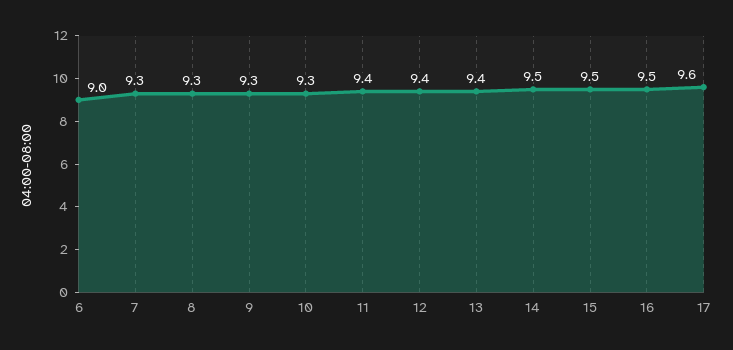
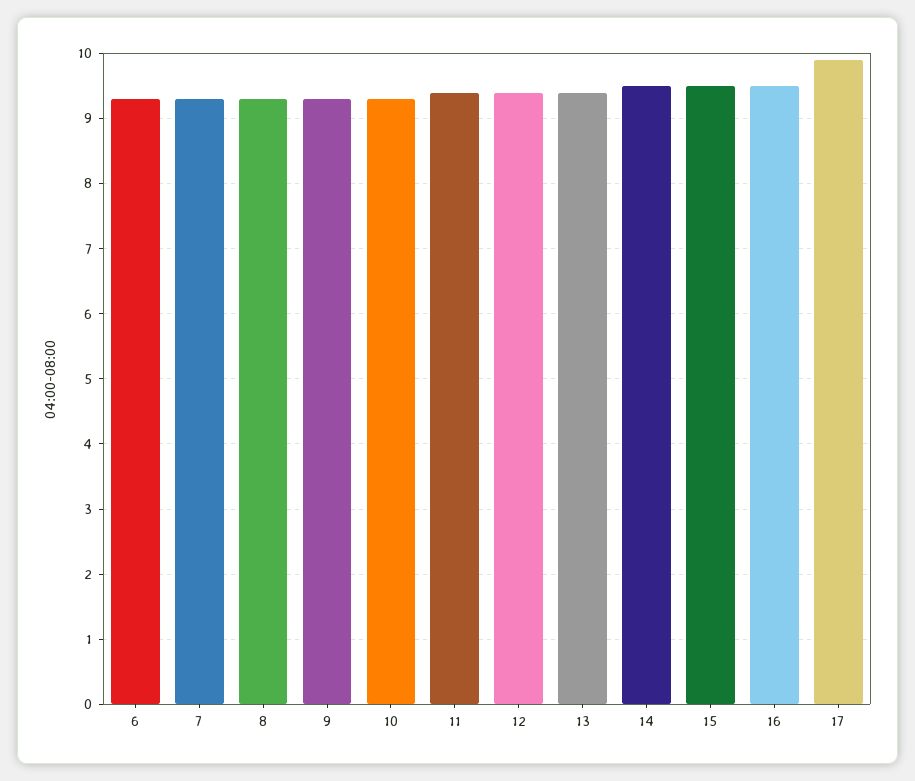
6: 9 -> 9.3
17: 9.6 -> 9.9

